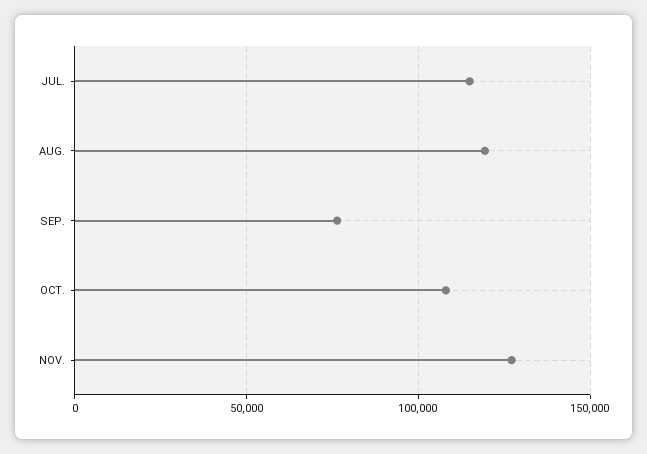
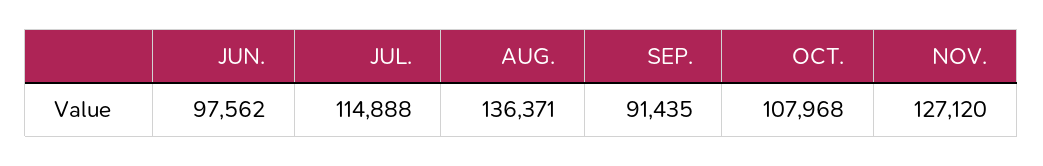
AUG.: 120000 -> 136371
SEP.: 75000 -> 91435
JUN.: none -> 97562

